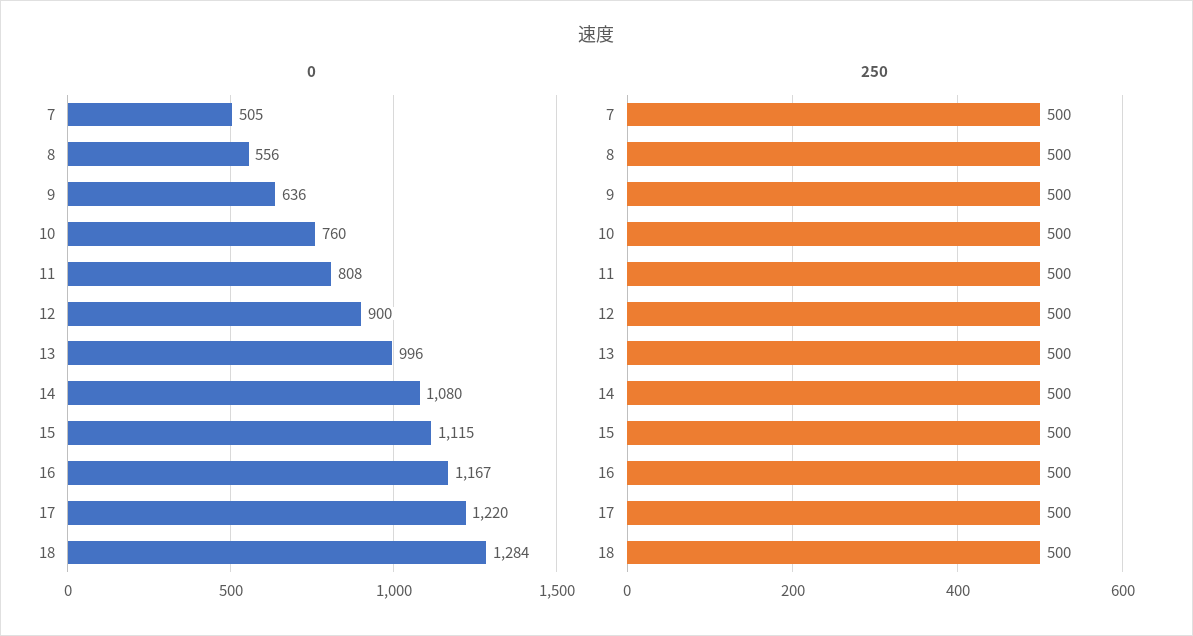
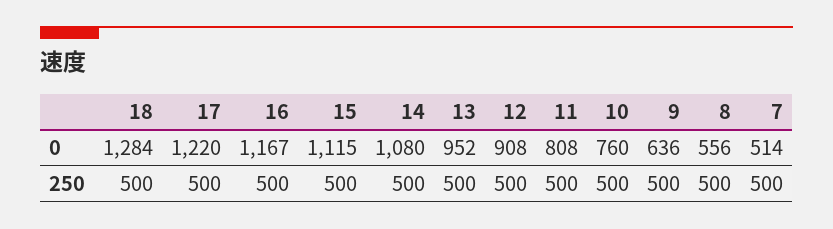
0, 7: 505 -> 514
0, 12: 900 -> 908
0, 13: 996 -> 952

